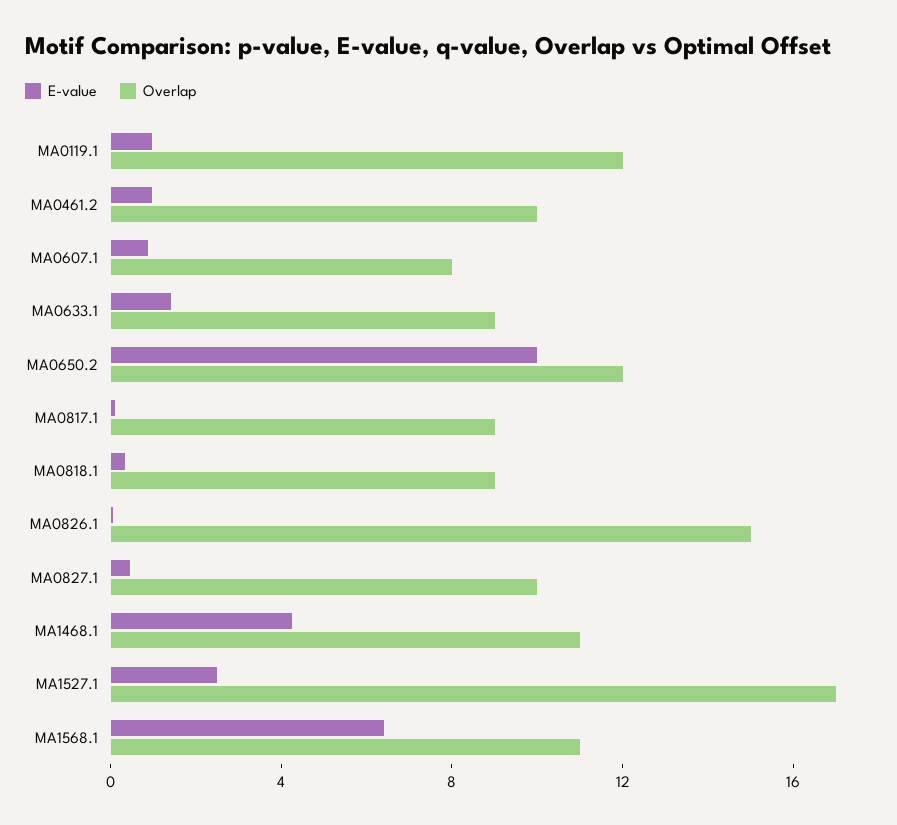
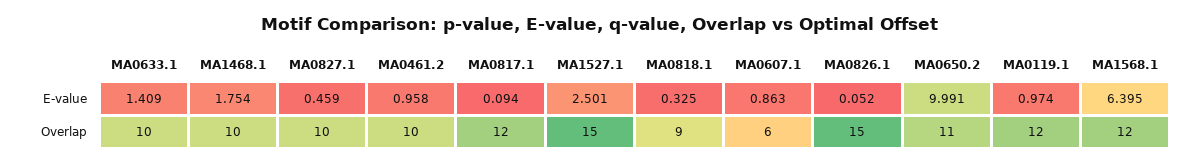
Overlap, MA0607.1: 8 -> 6
Overlap, MA0633.1: 9 -> 10
Overlap, MA0650.2: 12 -> 11
Overlap, MA0817.1: 9 -> 12
E-value, MA1468.1: 4 -> 1.754
Overlap, MA1468.1: 11 -> 10
Overlap, MA1527.1: 17 -> 15
Overlap, MA1568.1: 11 -> 12

